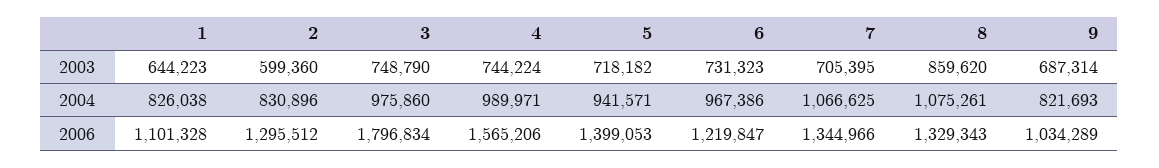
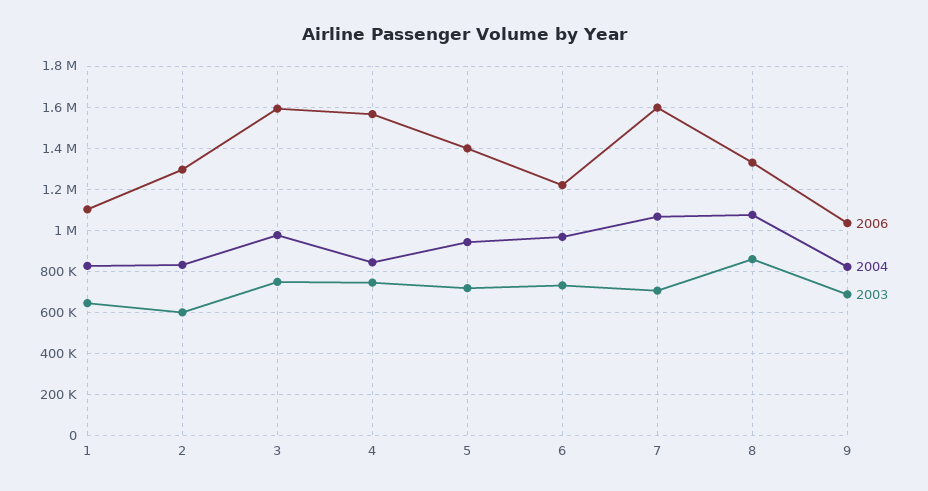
2004, 4: 989971 -> 850000
2006, 3: 1796834 -> 1600000
2006, 7: 1344966 -> 1600000

